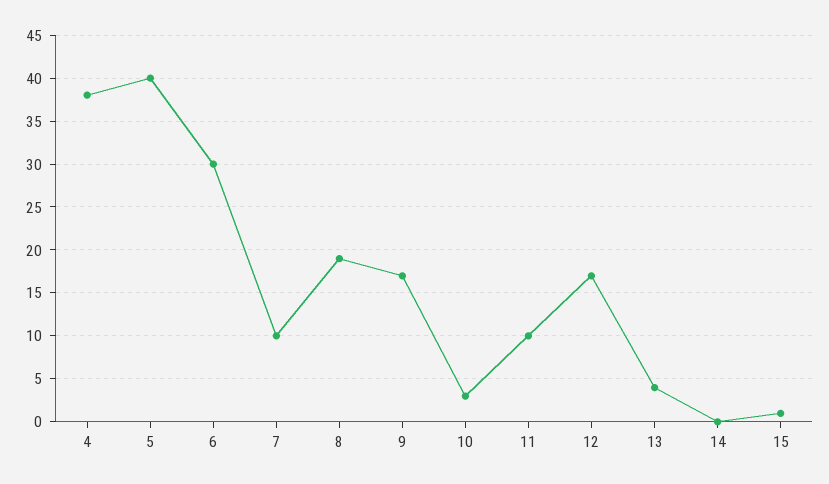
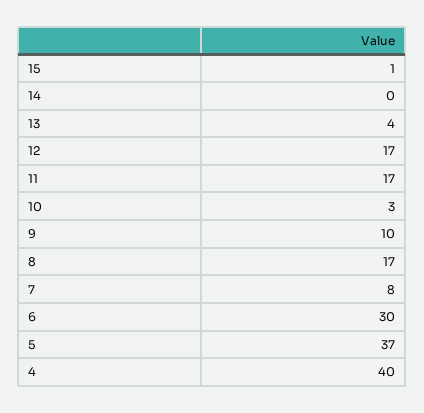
4: 38 -> 40
5: 40 -> 37
7: 10 -> 8
8: 19 -> 17
9: 17 -> 10
11: 10 -> 17

